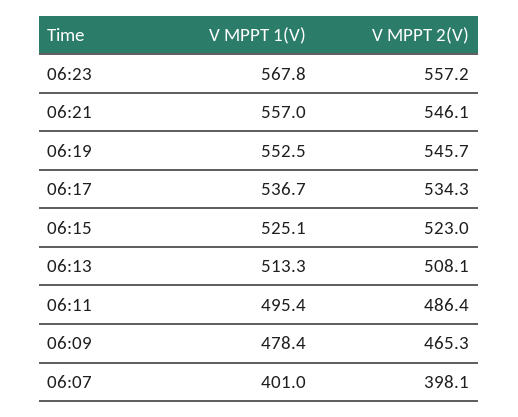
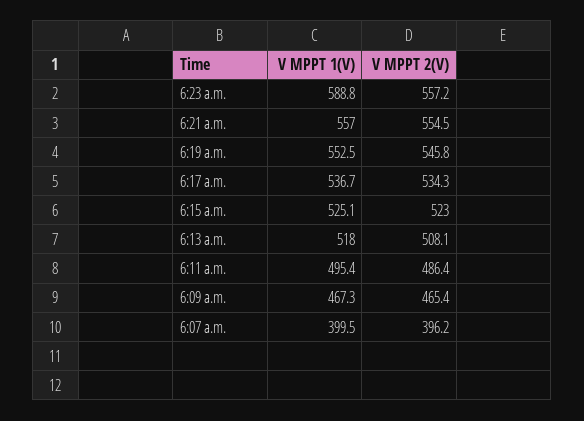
V MPPT 1(V), 06:23: 567.8 -> 588.8
V MPPT 2(V), 06:21: 546.1 -> 554.5
V MPPT 2(V), 06:19: 545.7 -> 545.8
V MPPT 1(V), 06:13: 513.3 -> 518
V MPPT 1(V), 06:09: 478.4 -> 467.3
V MPPT 2(V), 06:09: 465.3 -> 465.4
V MPPT 1(V), 06:07: 401 -> 399.5
V MPPT 2(V), 06:07: 398.1 -> 396.2

